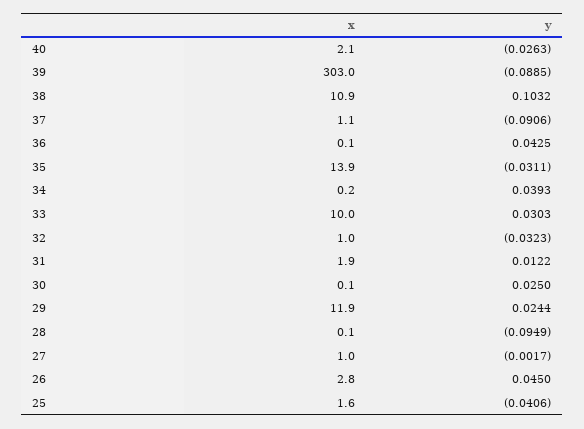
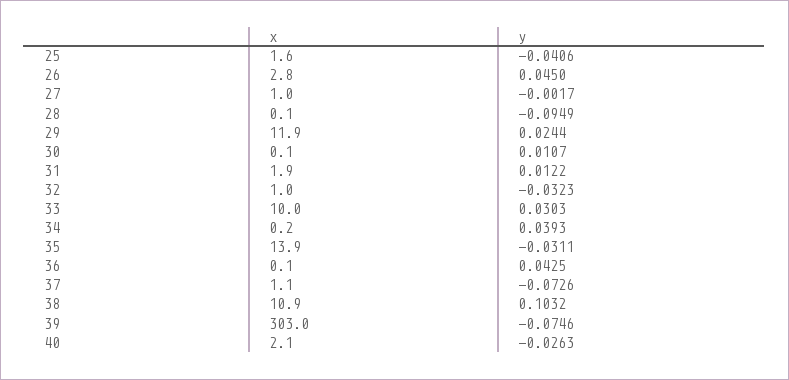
y, 39: -0.0885 -> -0.0746
y, 37: -0.0906 -> -0.0726
y, 30: 0.025 -> 0.0107

